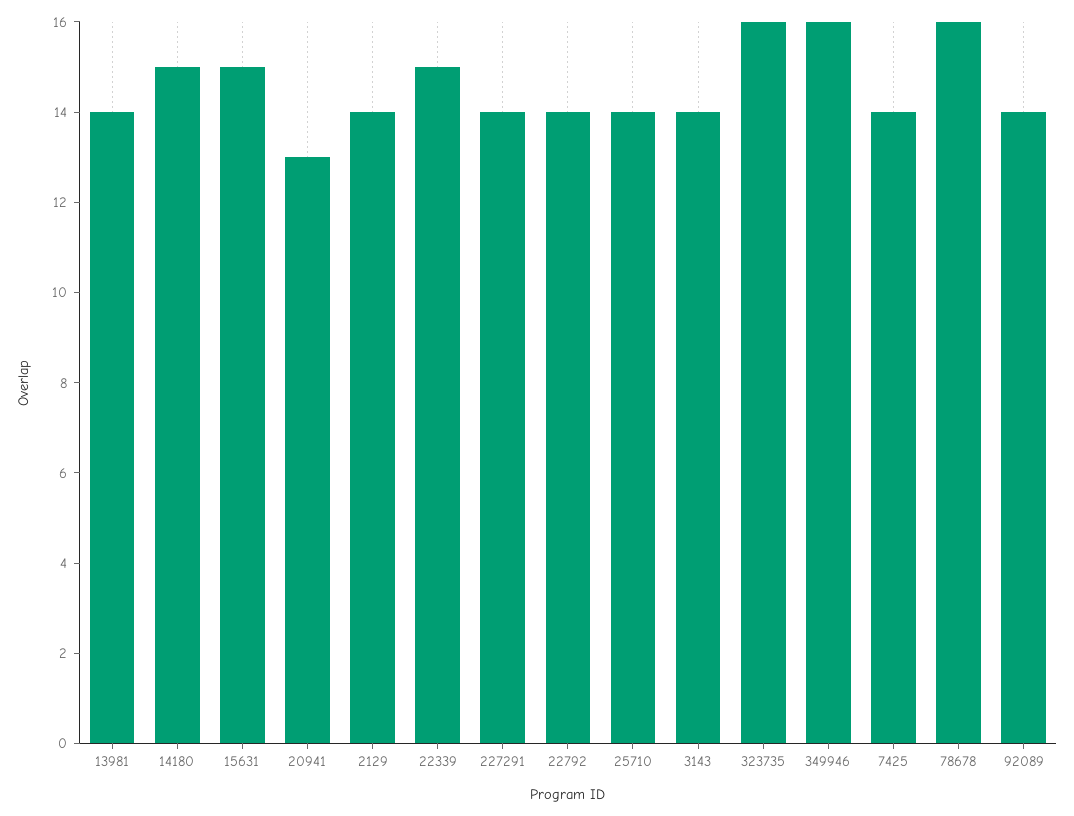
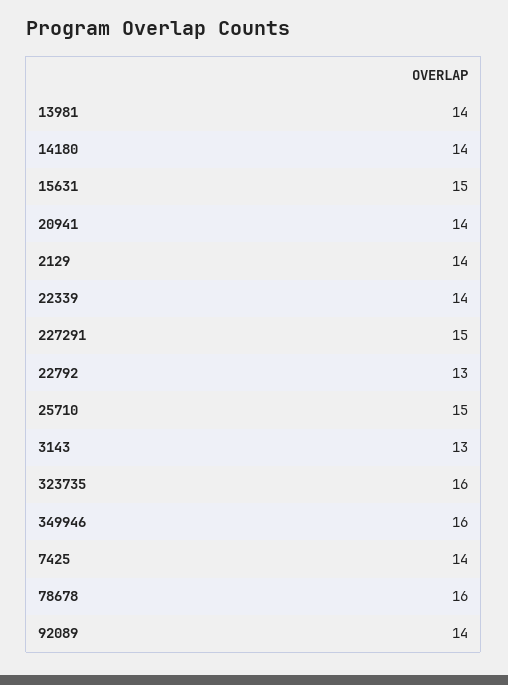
14180: 15 -> 14
20941: 13 -> 14
22339: 15 -> 14
227291: 14 -> 15
22792: 14 -> 13
25710: 14 -> 15
3143: 14 -> 13

